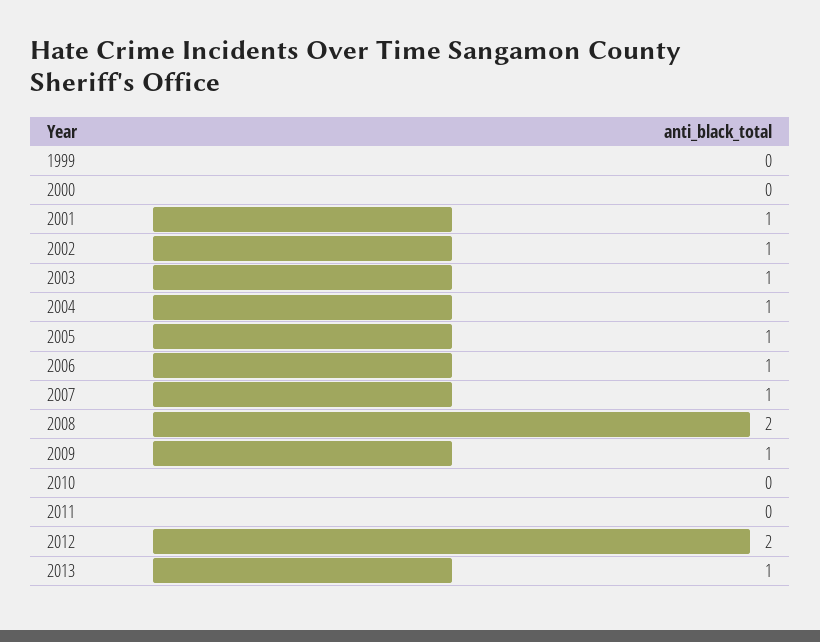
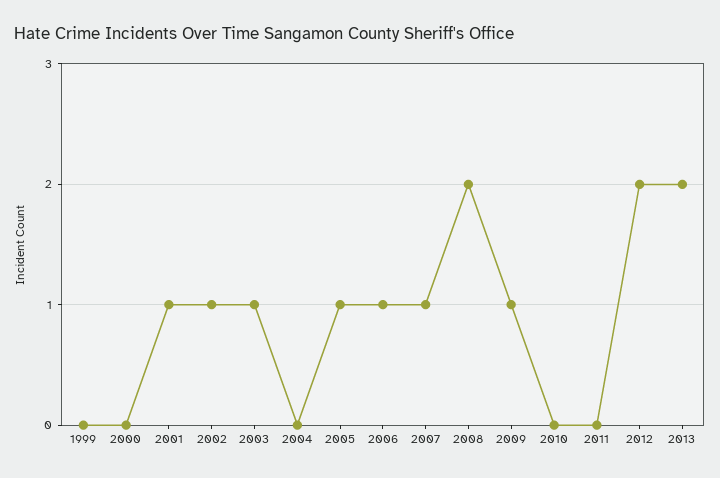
2004: 1 -> 0
2013: 1 -> 2

